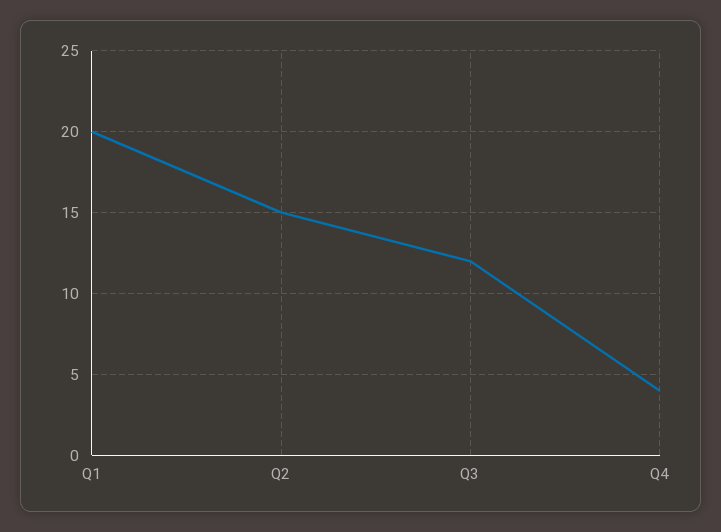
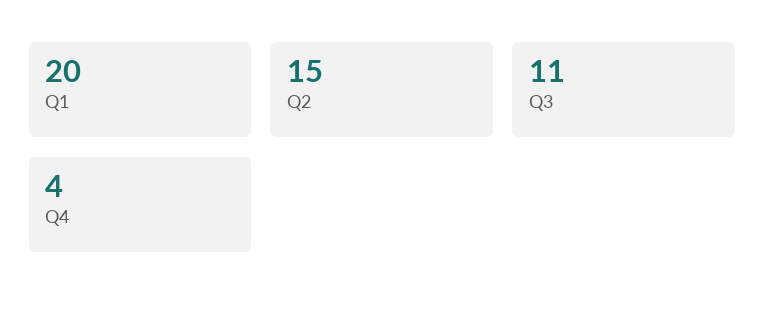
Q3: 12 -> 11

